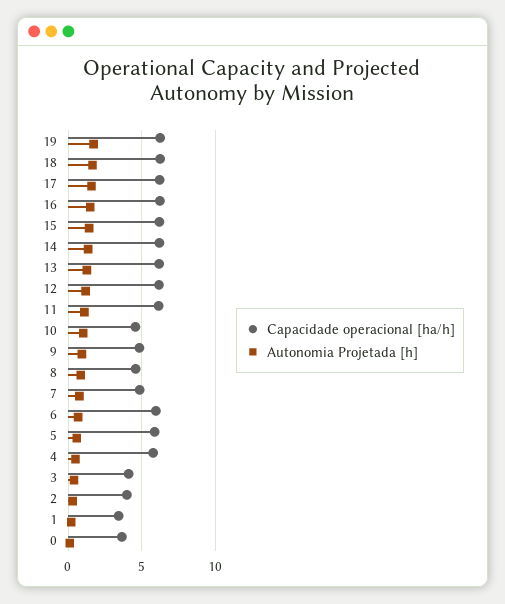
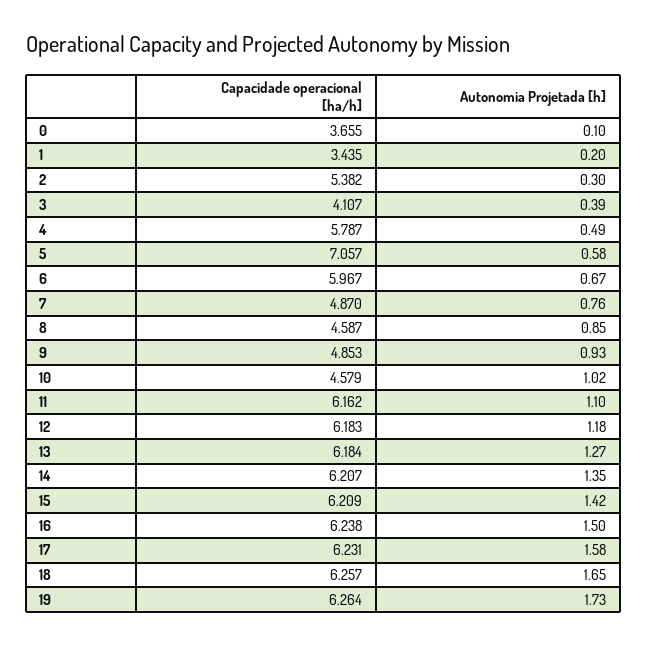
Capacidade operacional [ha/h], 5: 6 -> 7.057
Capacidade operacional [ha/h], 2: 4 -> 5.382

